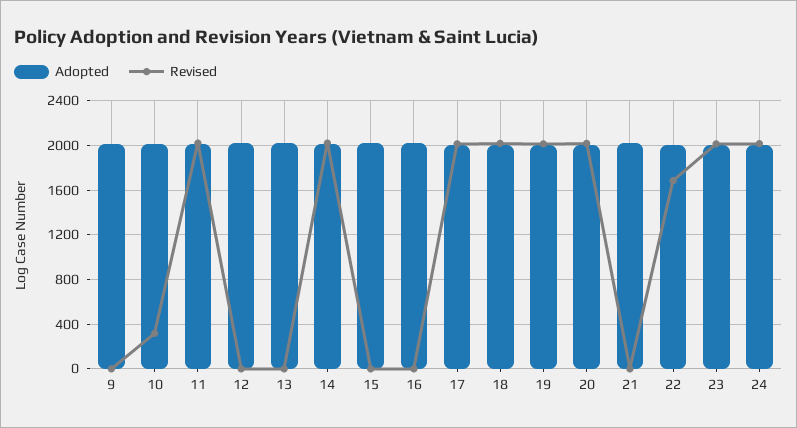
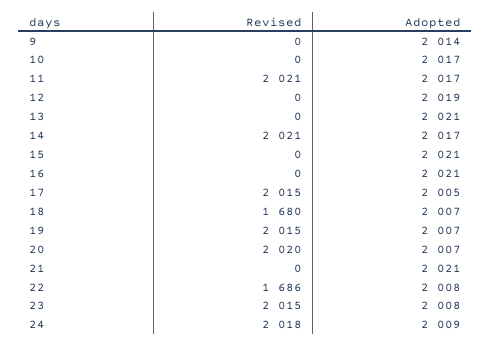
Revised, 10: 300 -> 0
Revised, 18: 2000 -> 1680

